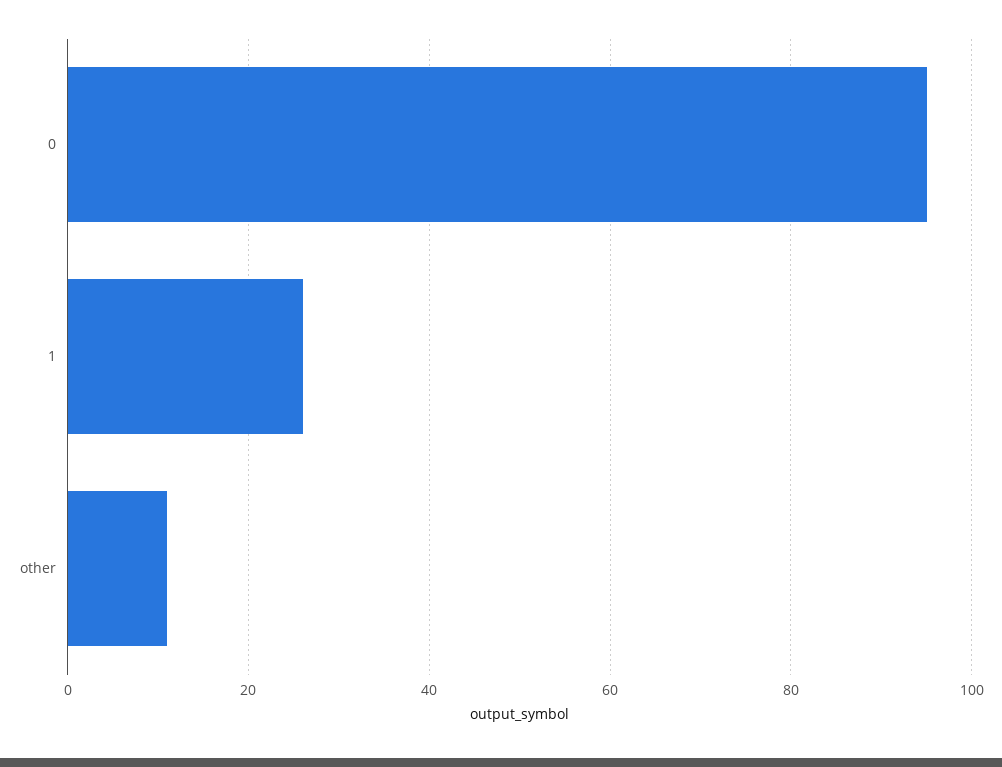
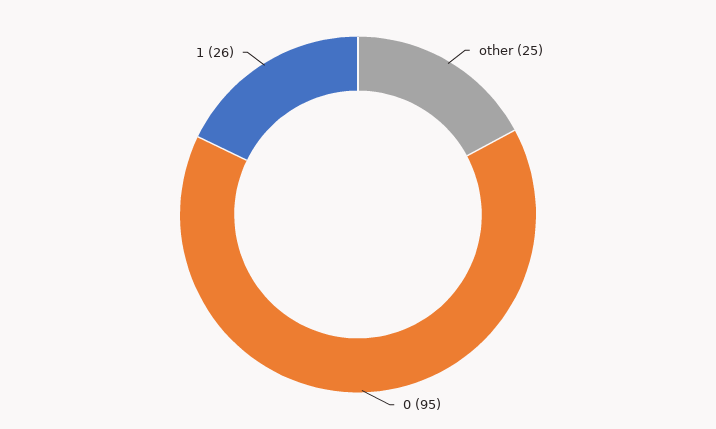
other: 10 -> 25

